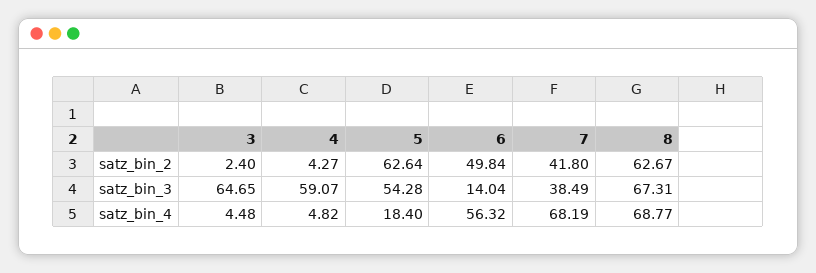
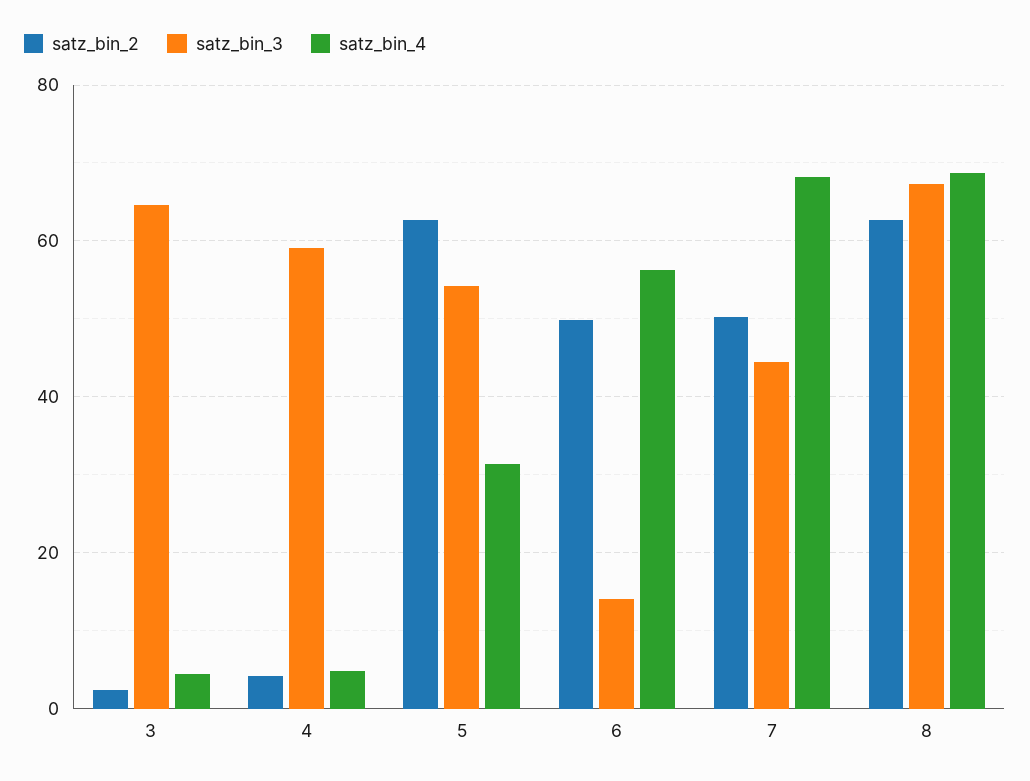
satz_bin_2, 7: 41.8 -> 50
satz_bin_3, 7: 38.49 -> 44
satz_bin_4, 5: 18.4 -> 32

